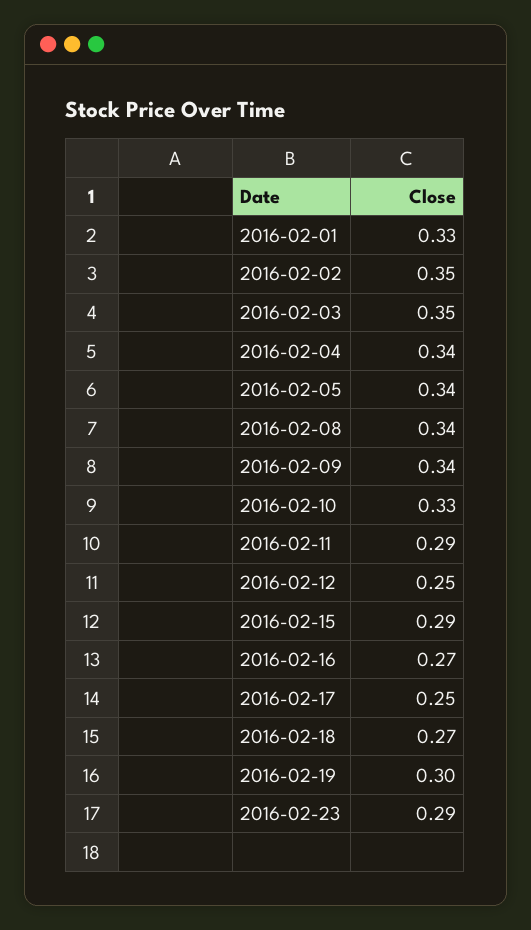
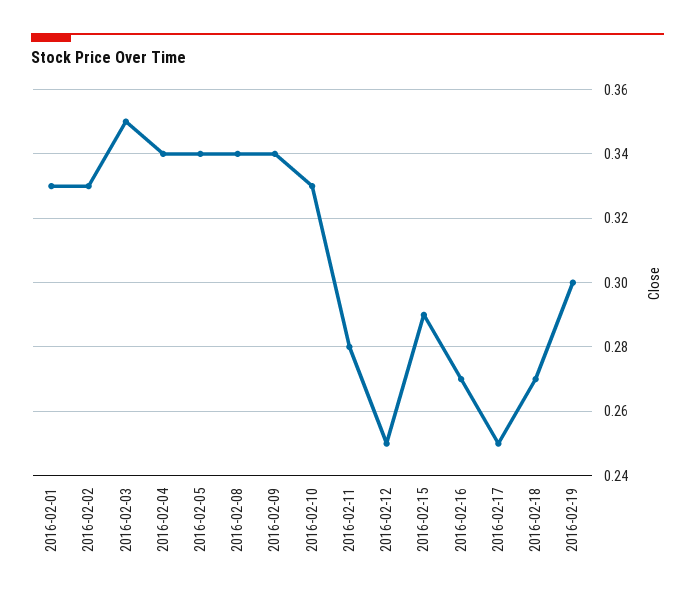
2016-02-02: 0.35 -> 0.33
2016-02-11: 0.29 -> 0.28
2016-02-23: 0.29 -> none

